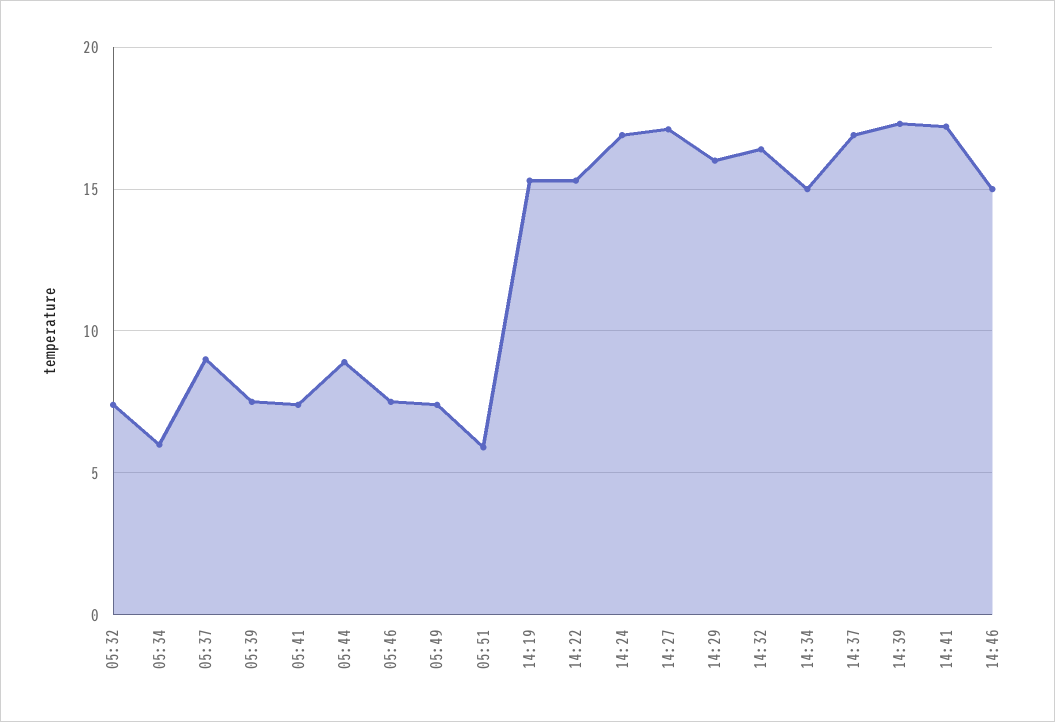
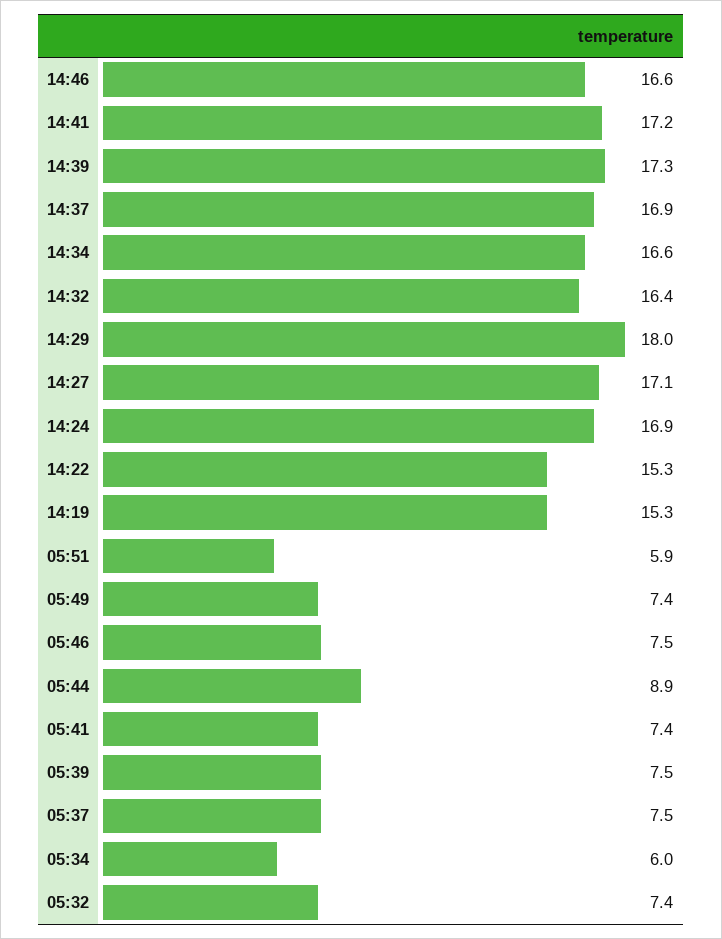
05:37: 9 -> 7.5
14:29: 16 -> 18
14:34: 15 -> 16.6
14:46: 15 -> 16.6

